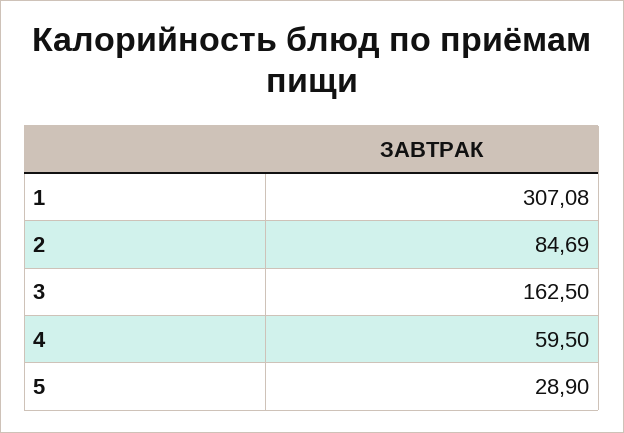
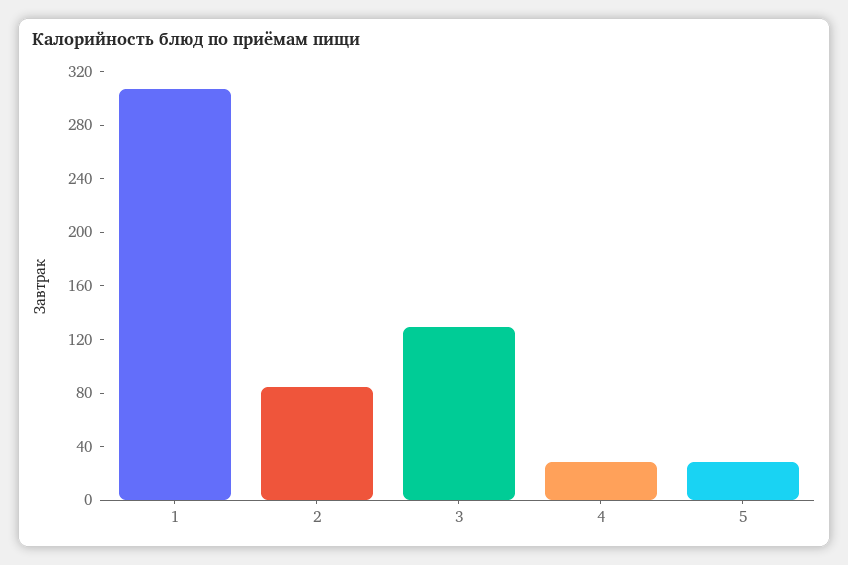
3: 162.5 -> 130
4: 59.5 -> 30

